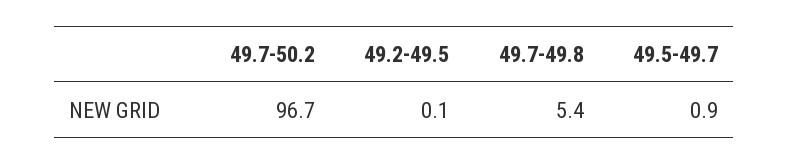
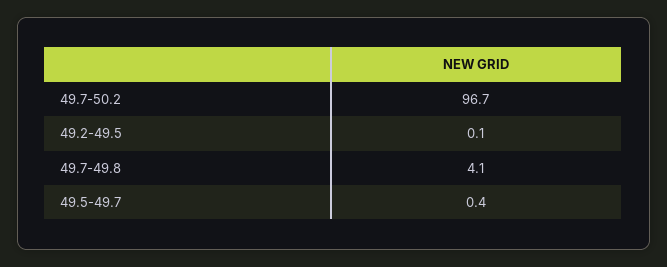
49.7-49.8: 5.4 -> 4.1
49.5-49.7: 0.9 -> 0.4

